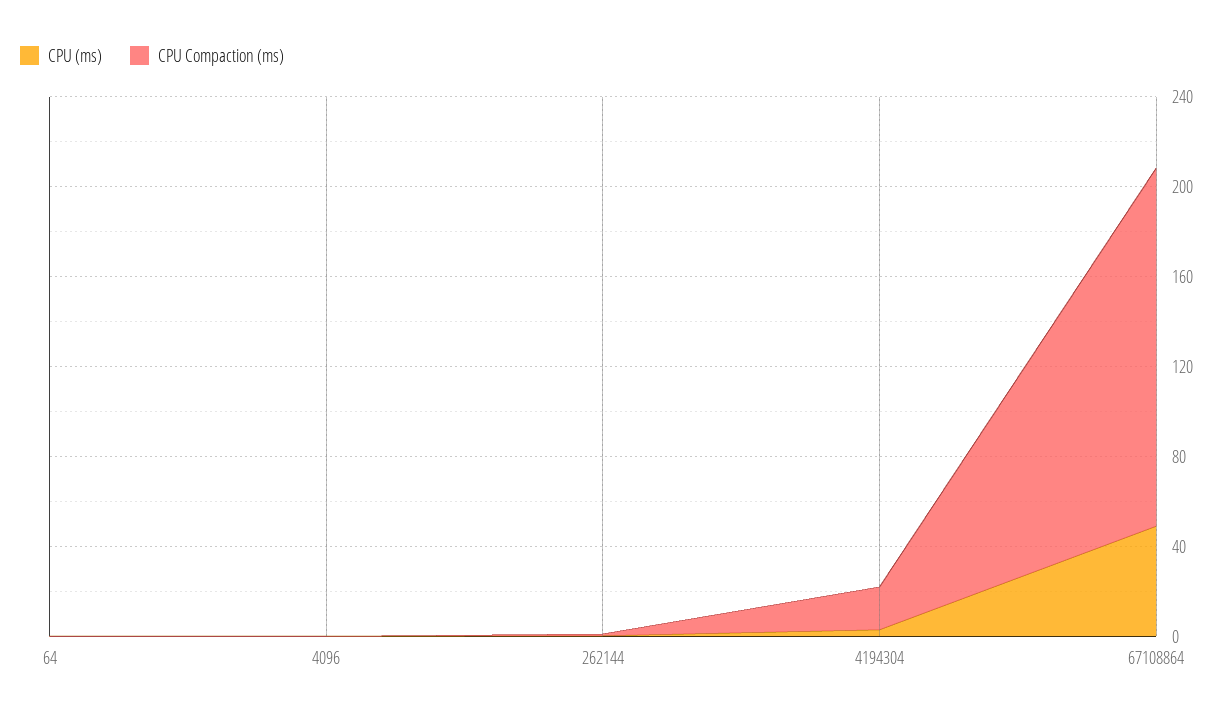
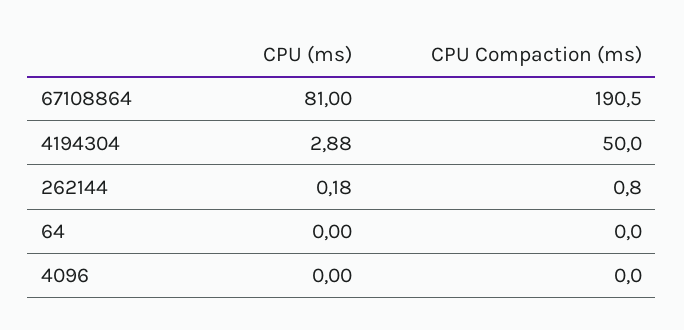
CPU Compaction (ms), 4194304: 20 -> 50
CPU (ms), 67108864: 50 -> 81
CPU Compaction (ms), 67108864: 160 -> 190.5

